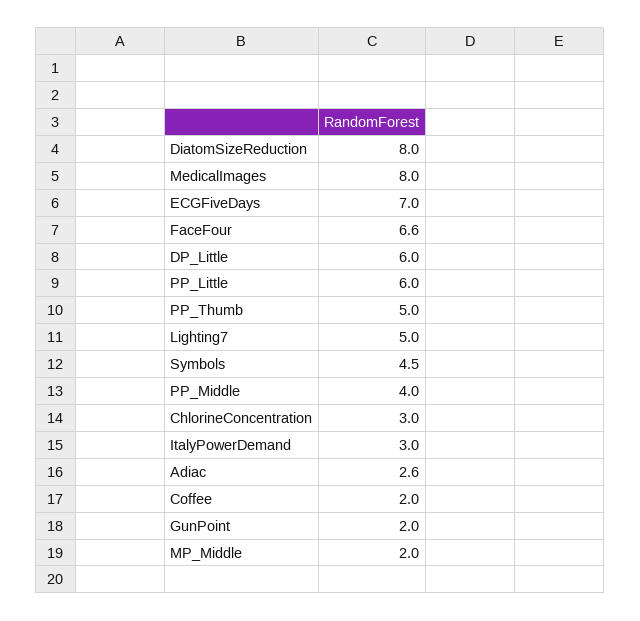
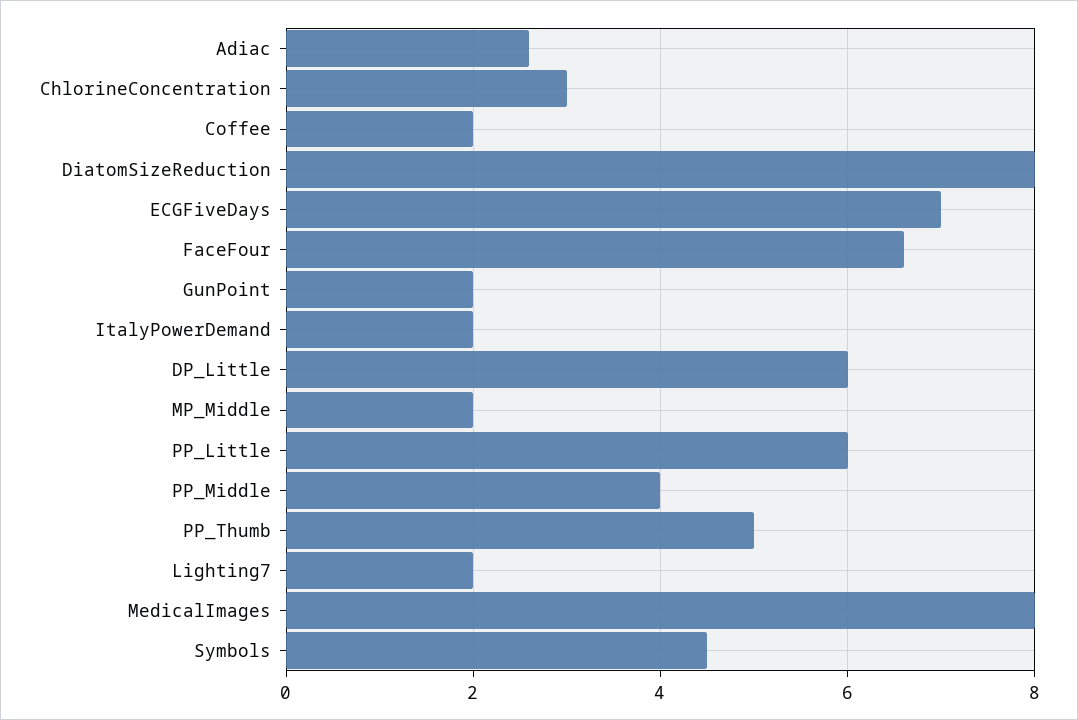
Lighting7: 5 -> 2
ItalyPowerDemand: 3 -> 2

